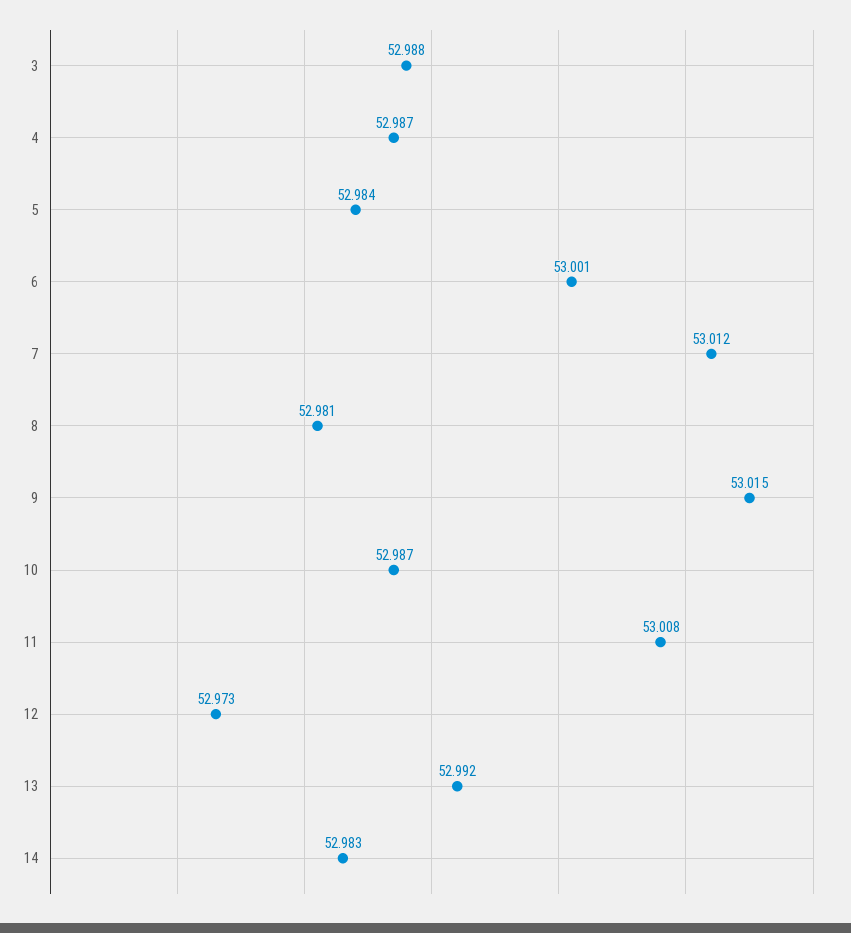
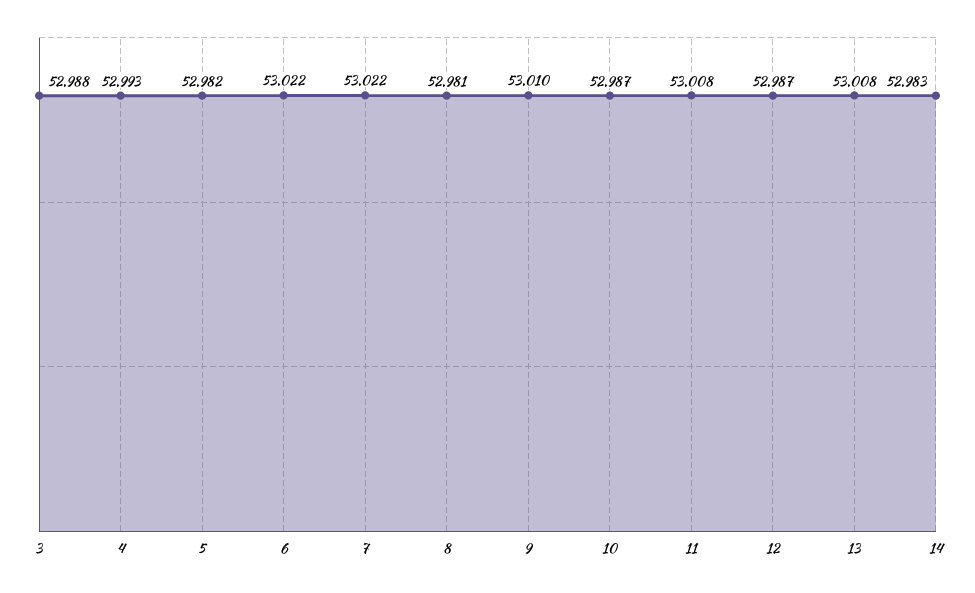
4: 52.987 -> 52.993
5: 52.984 -> 52.982
6: 53.001 -> 53.022
7: 53.012 -> 53.022
9: 53.015 -> 53.01
12: 52.973 -> 52.987
13: 52.992 -> 53.008

